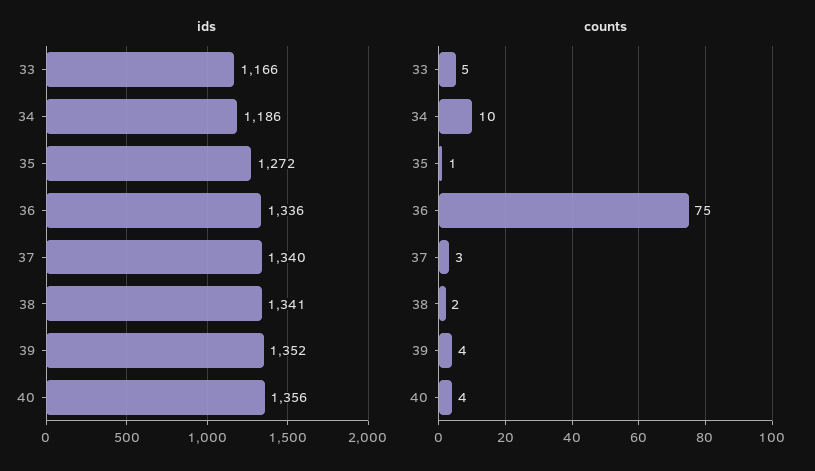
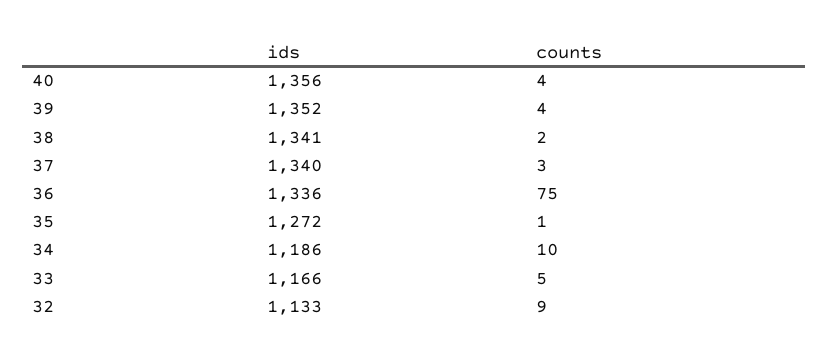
ids, 32: none -> 1133
counts, 32: none -> 9

